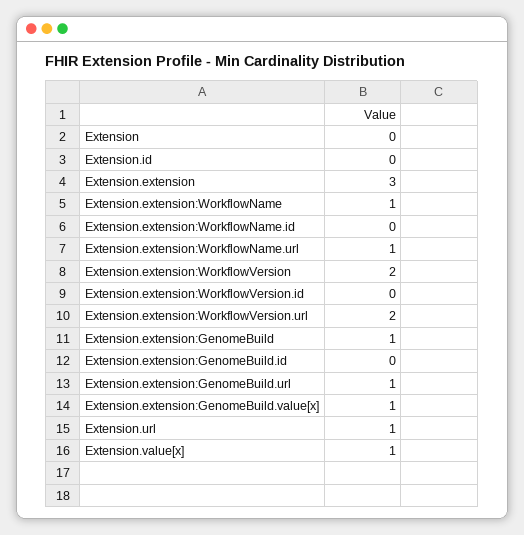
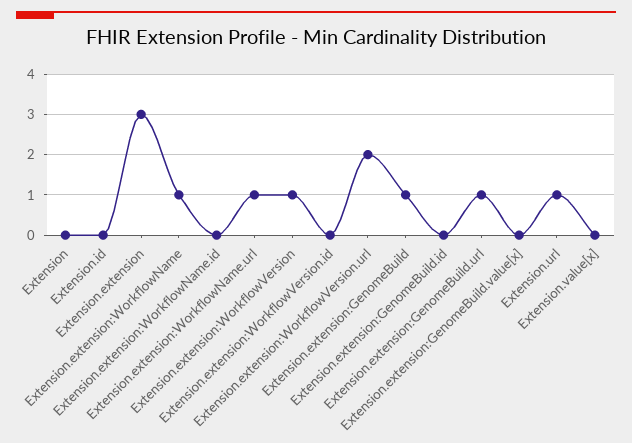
Extension.extension:WorkflowVersion: 2 -> 1
Extension.extension:GenomeBuild.value[x]: 1 -> 0
Extension.value[x]: 1 -> 0

